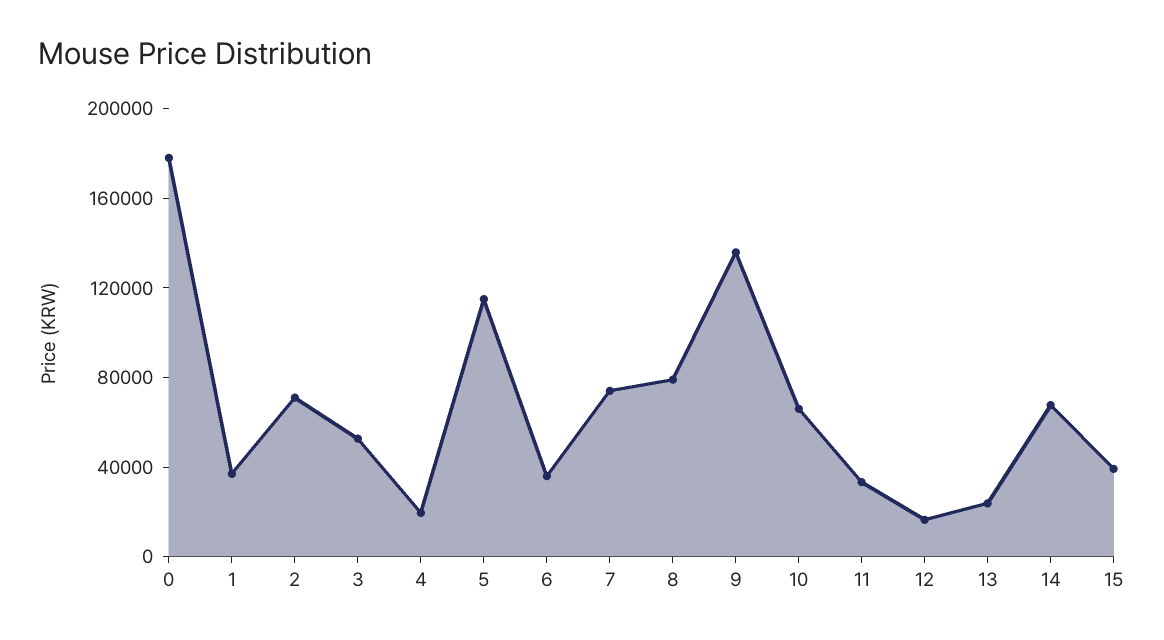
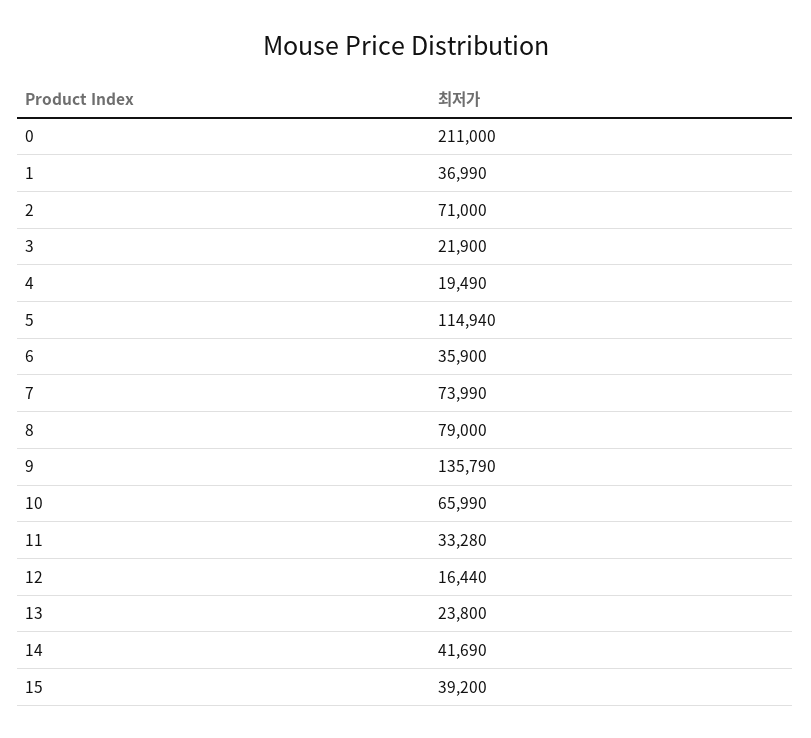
0: 180000 -> 211000
3: 50000 -> 21900
14: 70000 -> 41690

